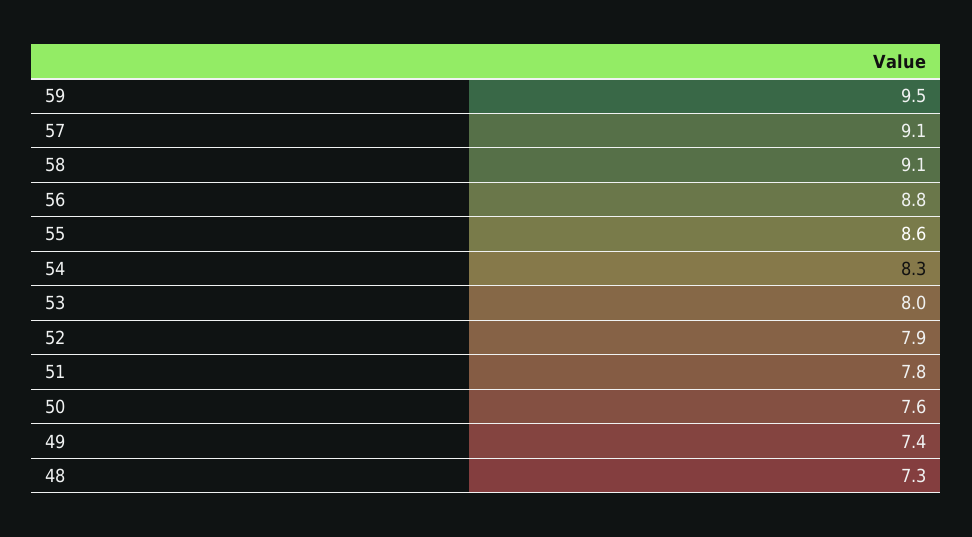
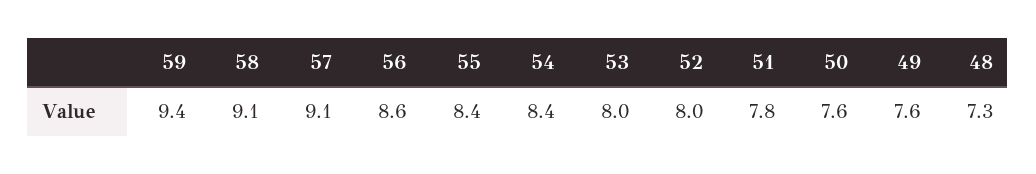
59: 9.5 -> 9.4
56: 8.8 -> 8.6
55: 8.6 -> 8.4
54: 8.3 -> 8.4
52: 7.9 -> 8
49: 7.4 -> 7.6

